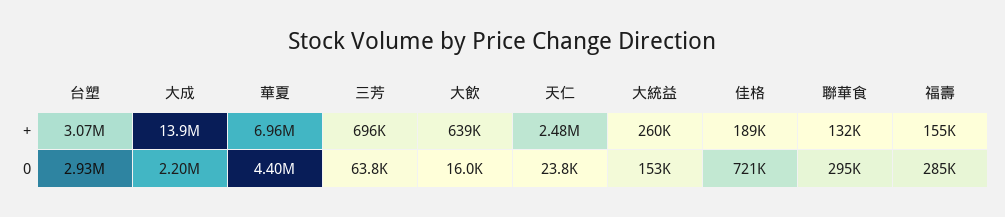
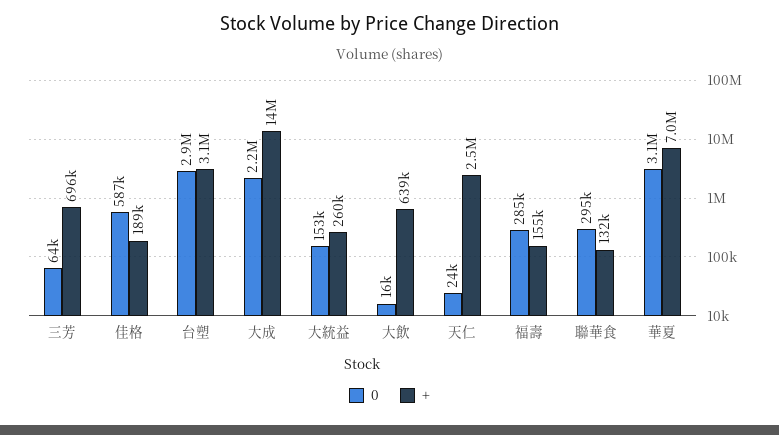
0, 華夏: 4400000 -> 3100000
0, 佳格: 721000 -> 587000

